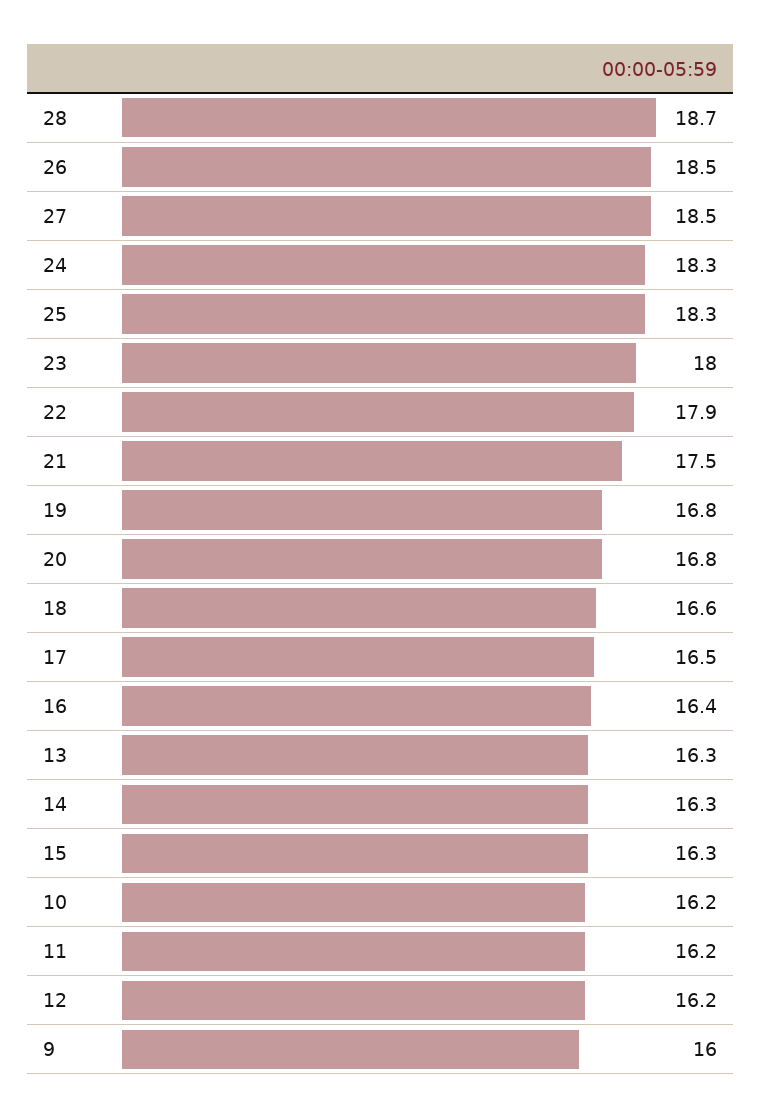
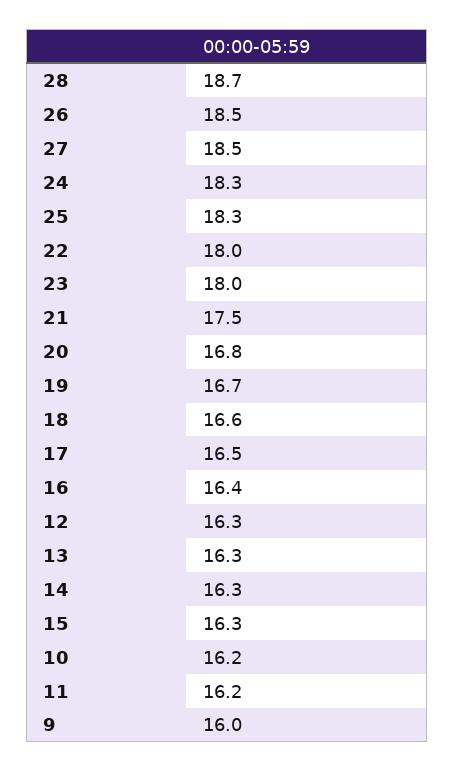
22: 17.9 -> 18
19: 16.8 -> 16.7
12: 16.2 -> 16.3

